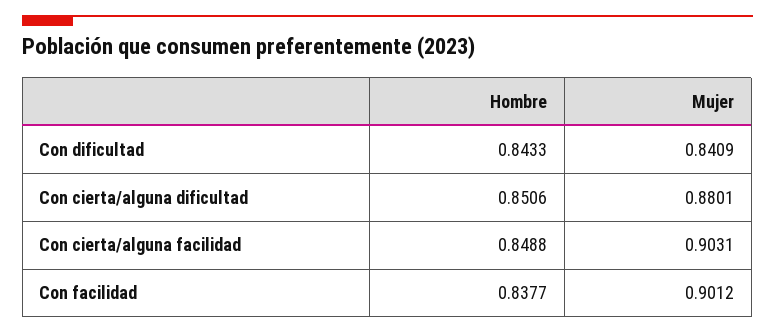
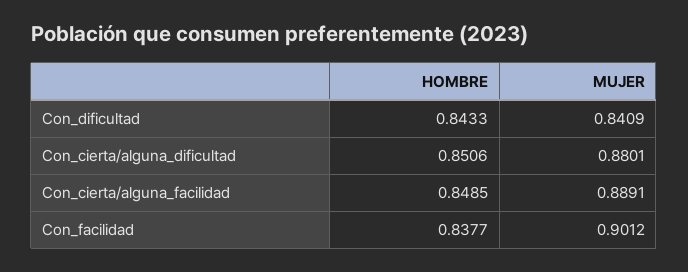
Hombre, Con cierta/alguna facilidad: 0.8488 -> 0.8485
Mujer, Con cierta/alguna facilidad: 0.9031 -> 0.8891

